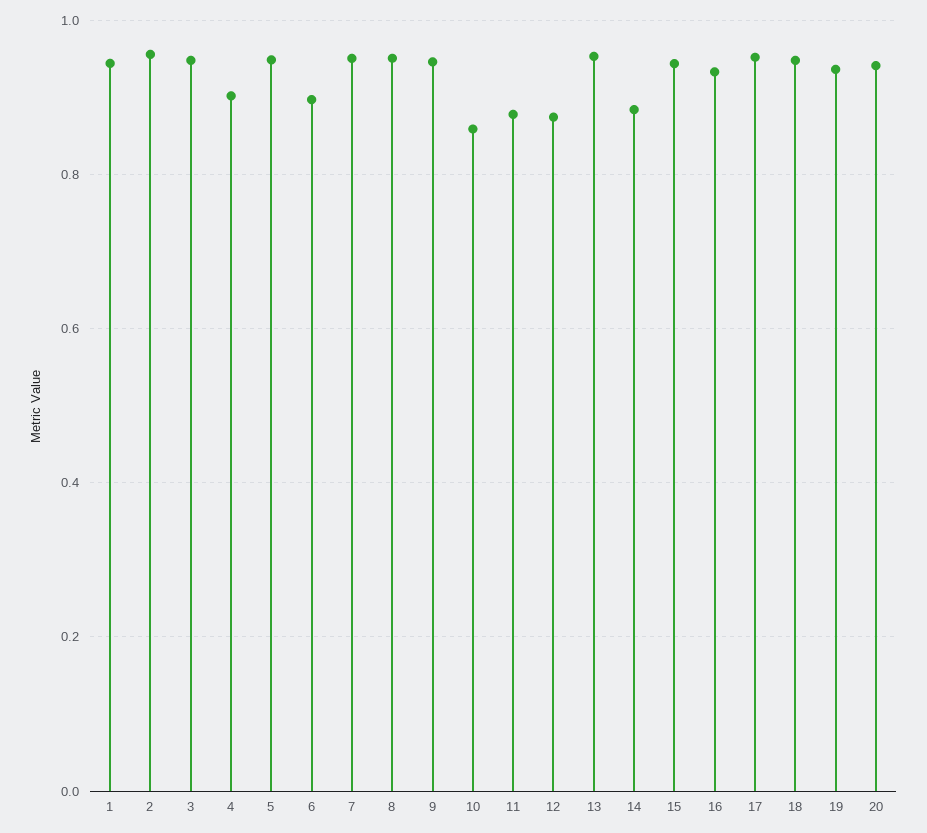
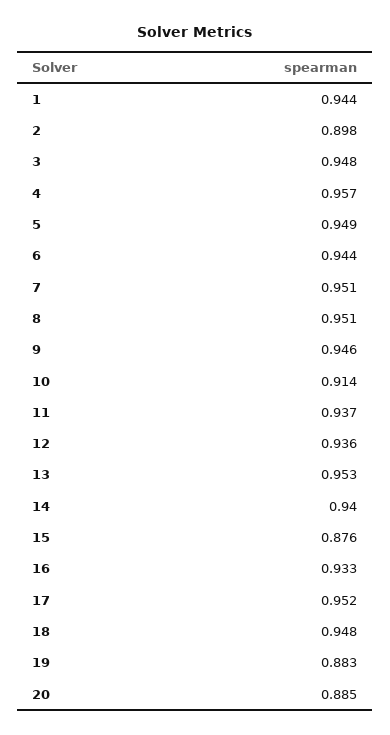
2: 0.96 -> 0.898
4: 0.9 -> 0.957
6: 0.9 -> 0.944
10: 0.86 -> 0.914
11: 0.88 -> 0.937
12: 0.88 -> 0.936
14: 0.88 -> 0.94
15: 0.94 -> 0.876
19: 0.94 -> 0.883
20: 0.94 -> 0.885

